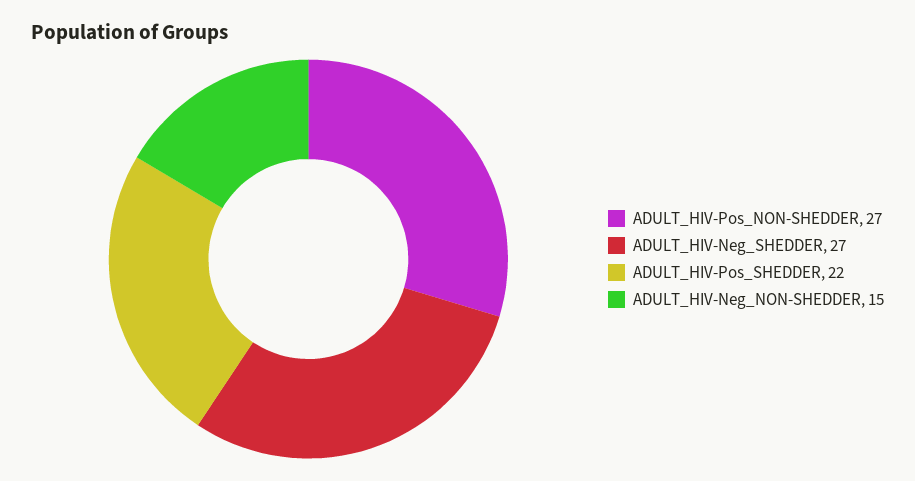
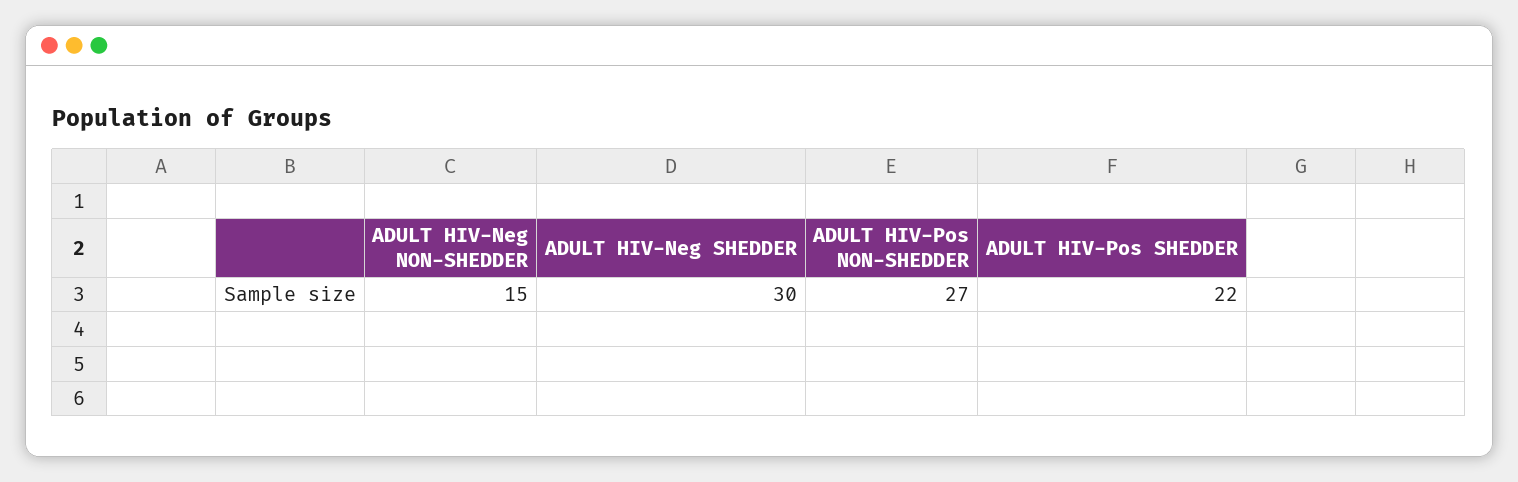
ADULT_HIV-Neg_SHEDDER: 27 -> 30

